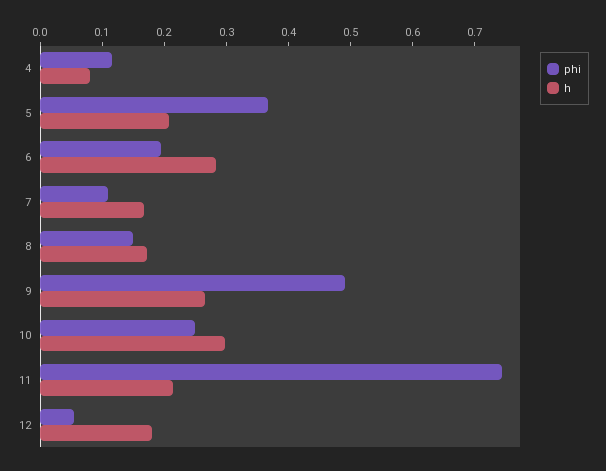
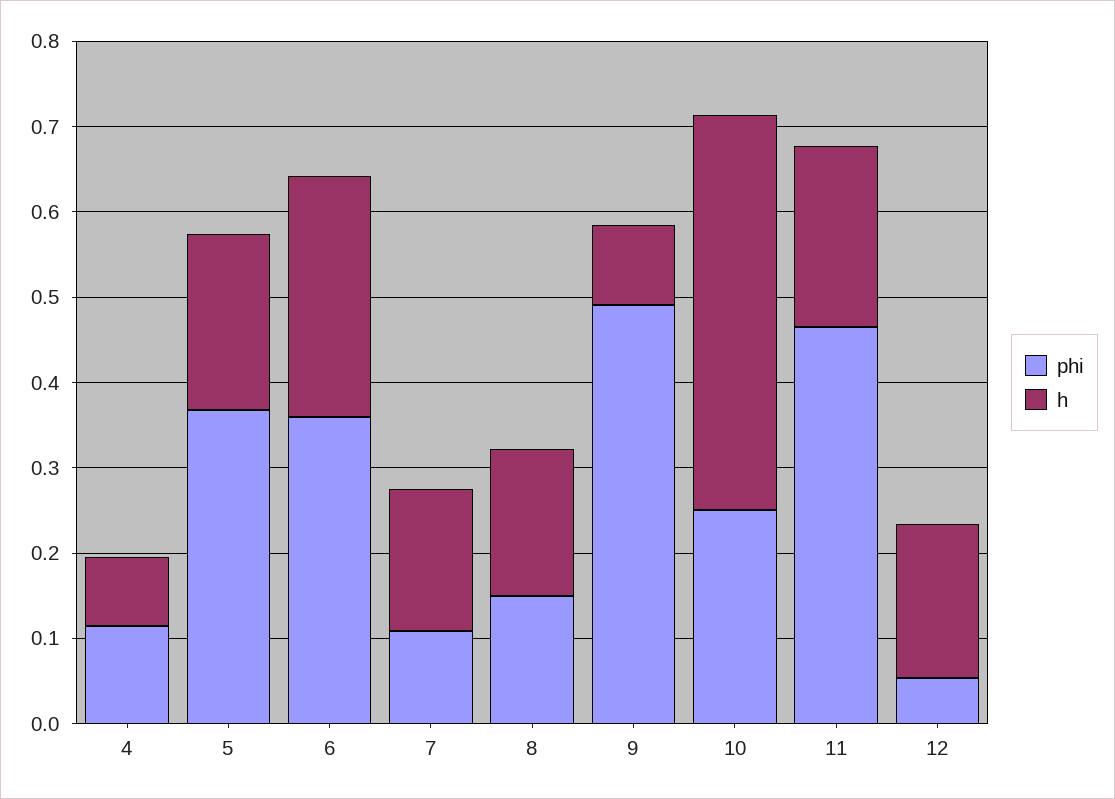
phi, 6: 0.2 -> 0.36
h, 9: 0.26 -> 0.1
h, 10: 0.3 -> 0.46
phi, 11: 0.74 -> 0.46

